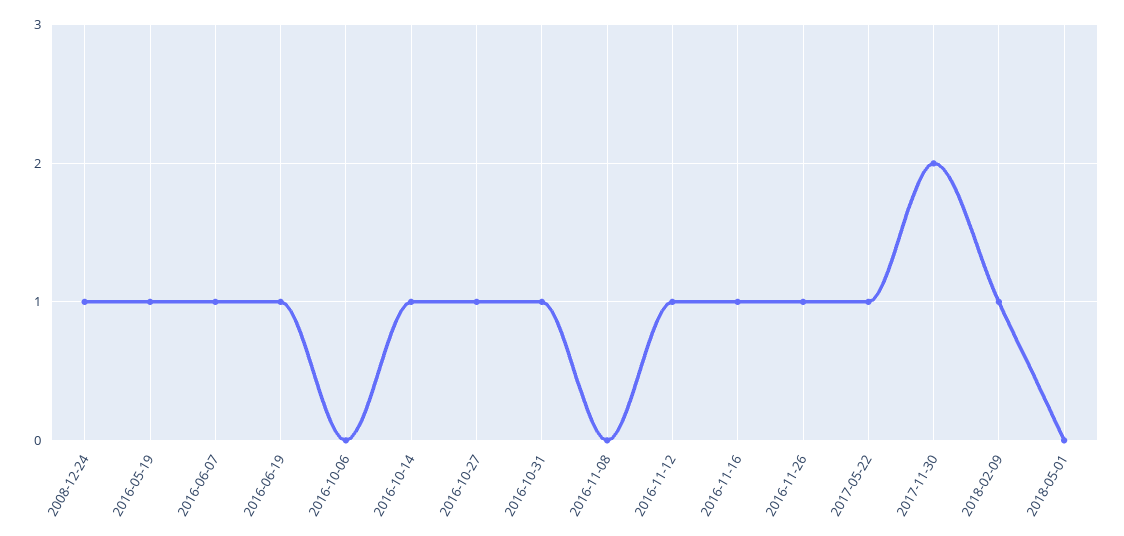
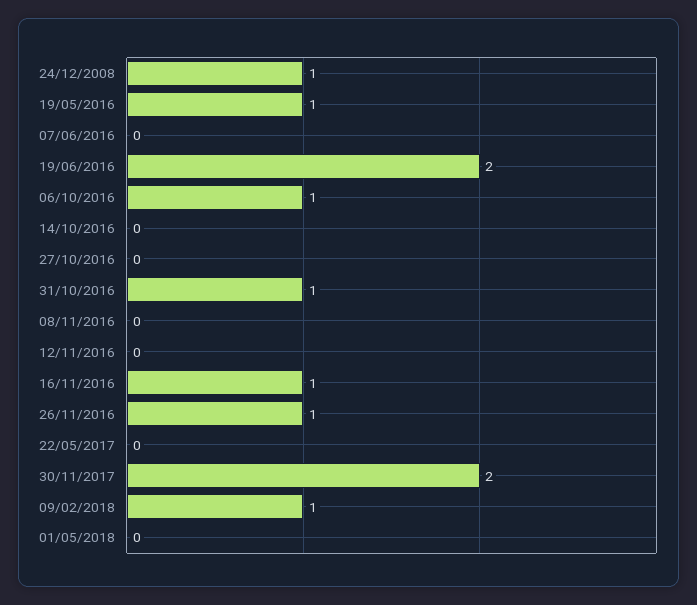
2016-06-07: 1 -> 0
2016-06-19: 1 -> 2
2016-10-06: 0 -> 1
2016-10-14: 1 -> 0
2016-10-27: 1 -> 0
2016-11-12: 1 -> 0
2017-05-22: 1 -> 0

